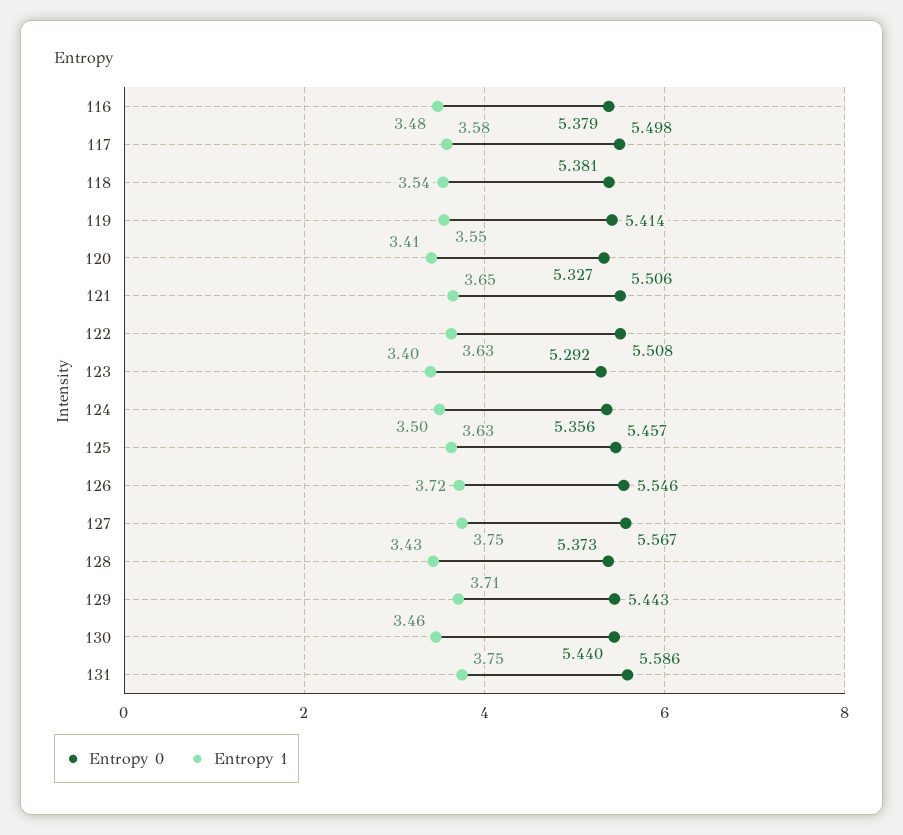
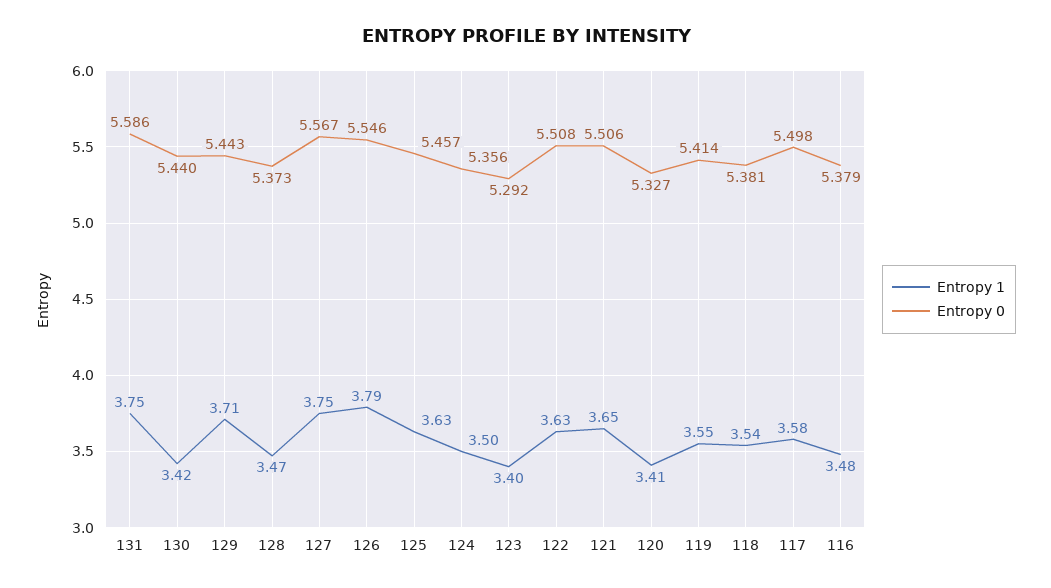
Entropy 1, 126: 3.72 -> 3.79
Entropy 1, 128: 3.43 -> 3.47
Entropy 1, 130: 3.46 -> 3.42

